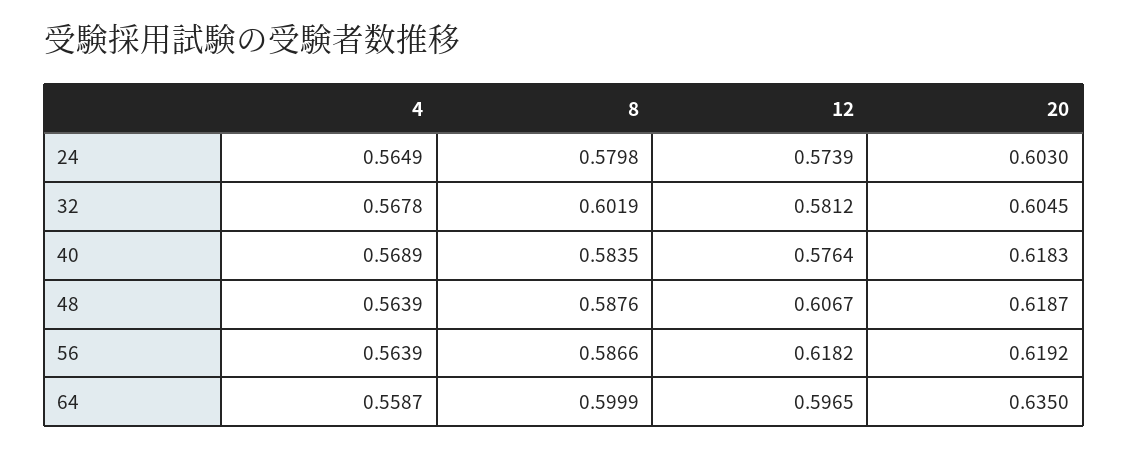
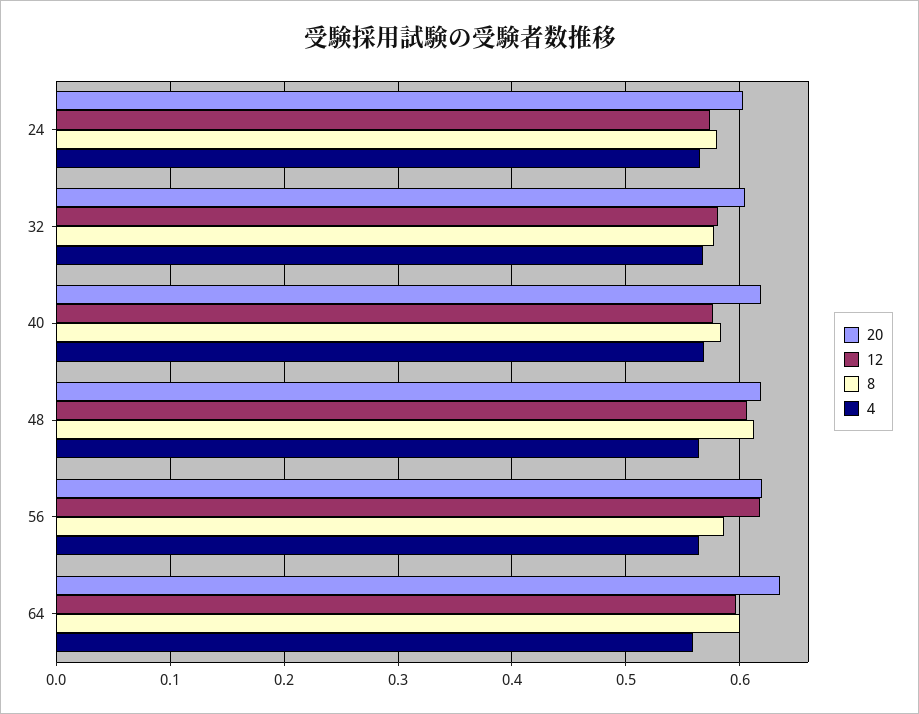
8, 32: 0.6019 -> 0.58
8, 48: 0.5876 -> 0.61

